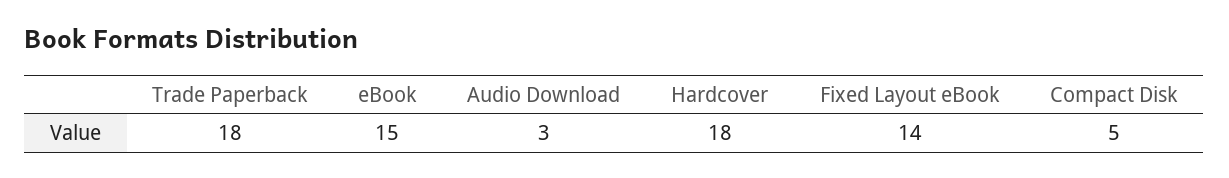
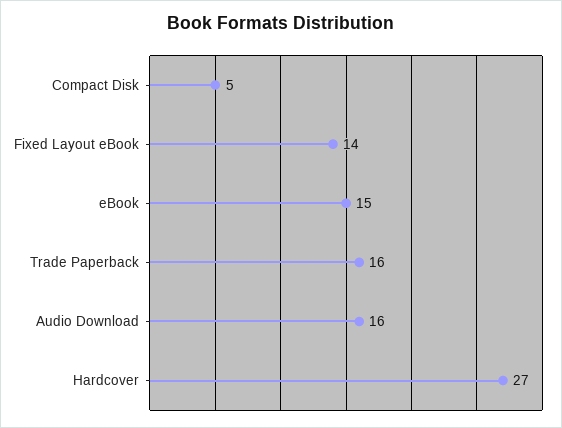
Trade Paperback: 18 -> 16
Audio Download: 3 -> 16
Hardcover: 18 -> 27

